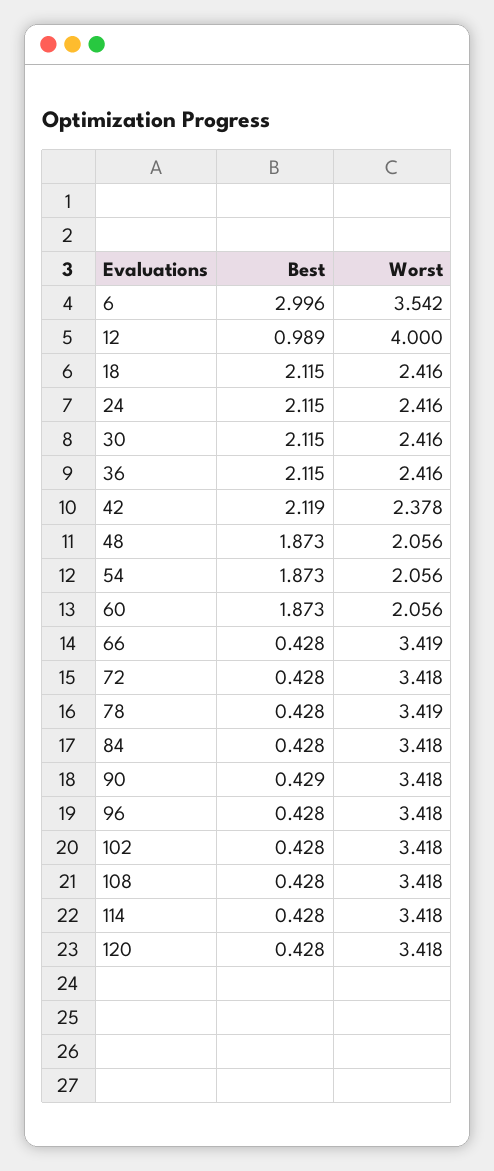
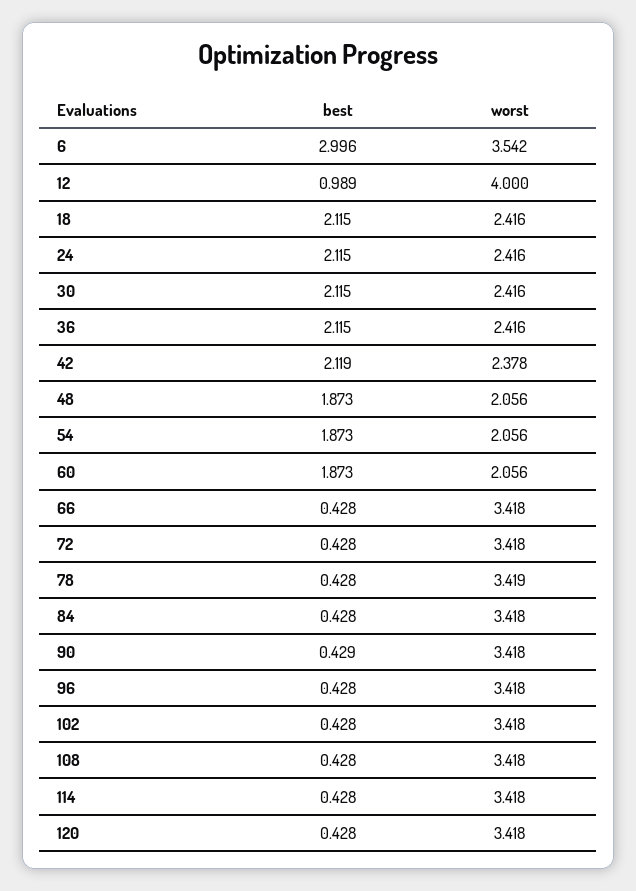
Worst, 66: 3.419 -> 3.418

